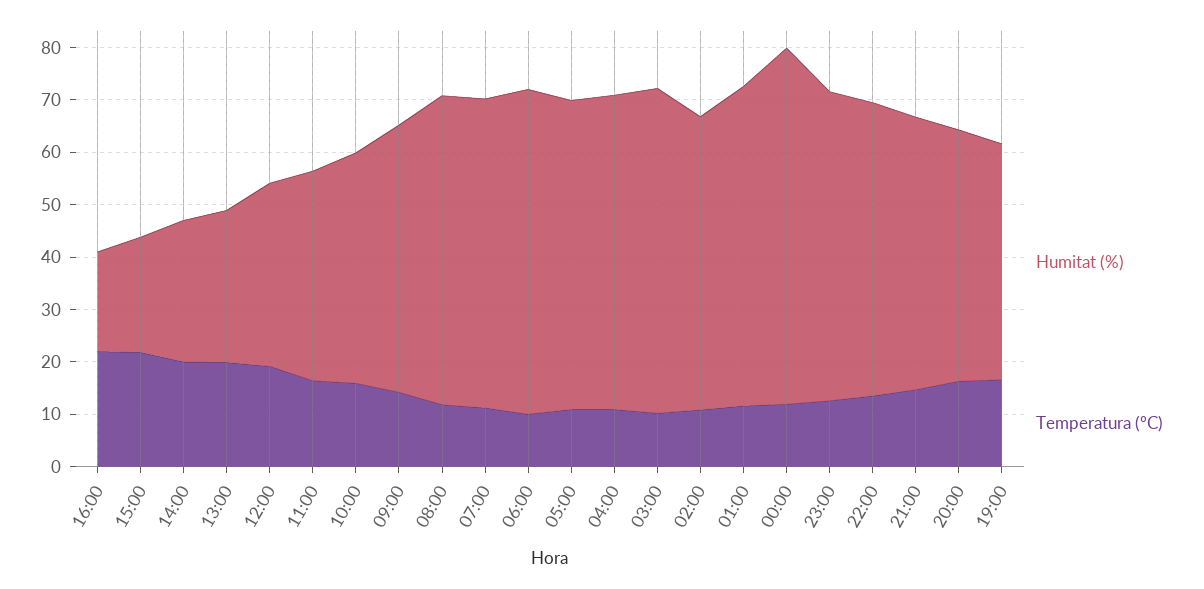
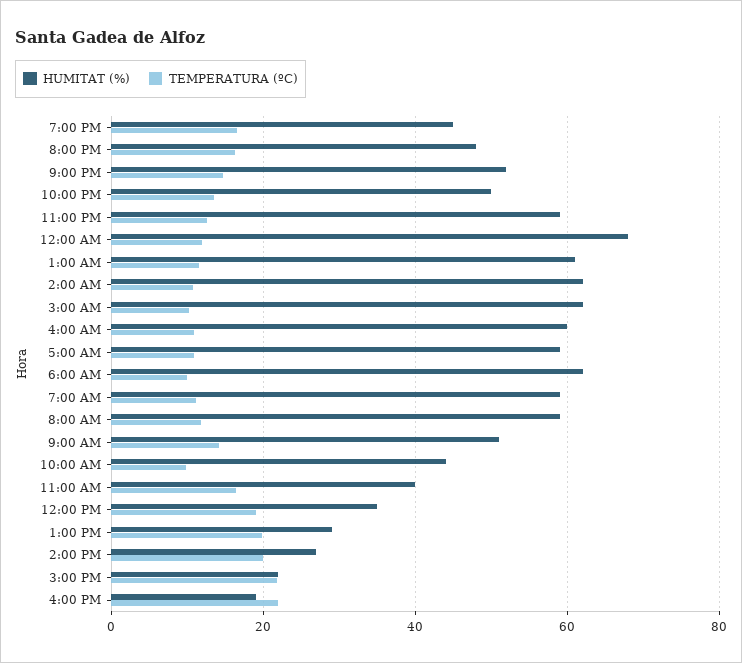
Temperatura (ºC), 10:00: 16 -> 10
Humitat (%), 02:00: 56 -> 62
Humitat (%), 22:00: 56 -> 50

